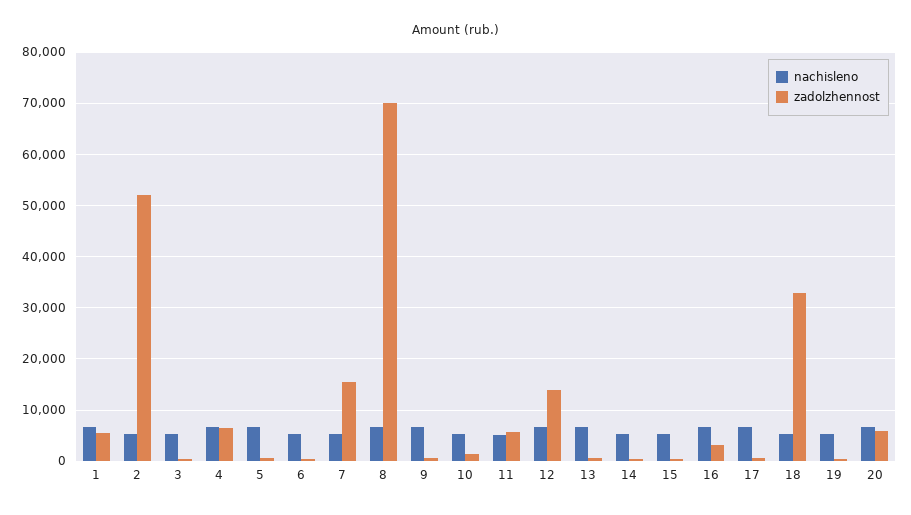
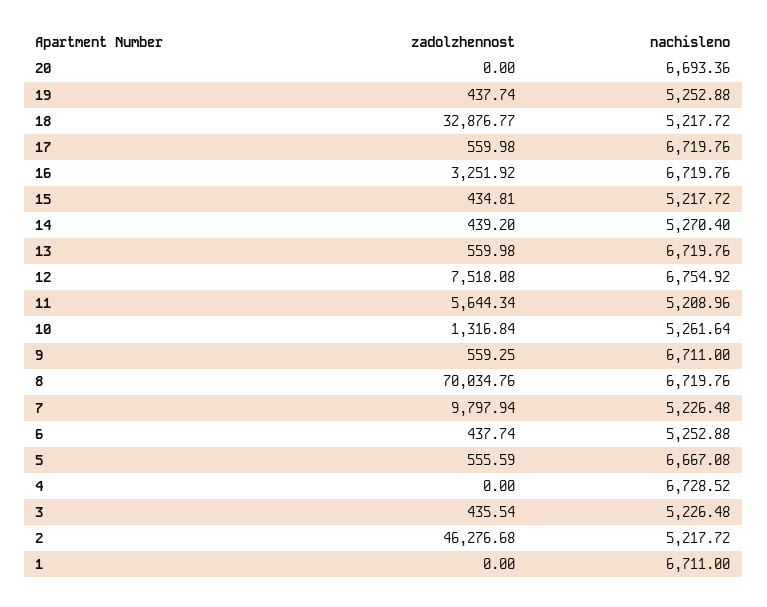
zadolzhennost, 1: 6000 -> 0
zadolzhennost, 2: 52000 -> 46276.68
zadolzhennost, 4: 6000 -> 0
zadolzhennost, 7: 16000 -> 9797.94
zadolzhennost, 12: 14000 -> 7518.08
zadolzhennost, 20: 6000 -> 0

